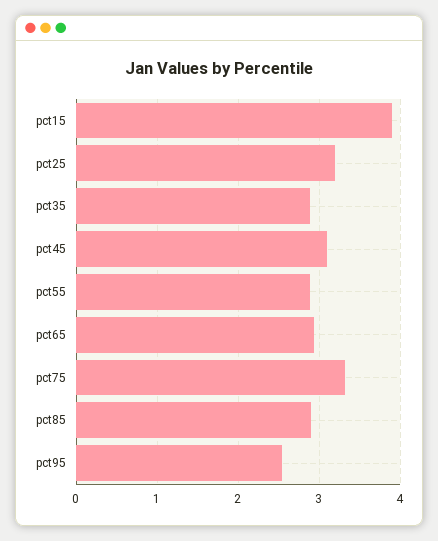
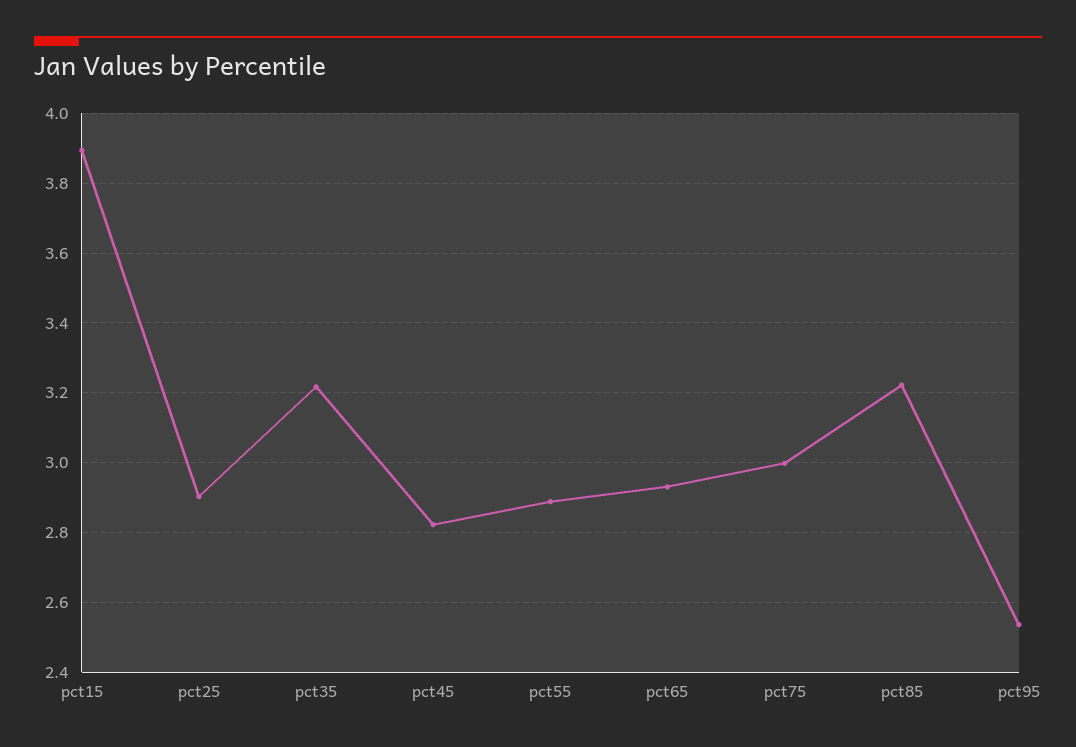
pct25: 3.2 -> 2.9
pct35: 2.9 -> 3.22
pct45: 3.1 -> 2.82
pct75: 3.3 -> 3
pct85: 2.9 -> 3.22

